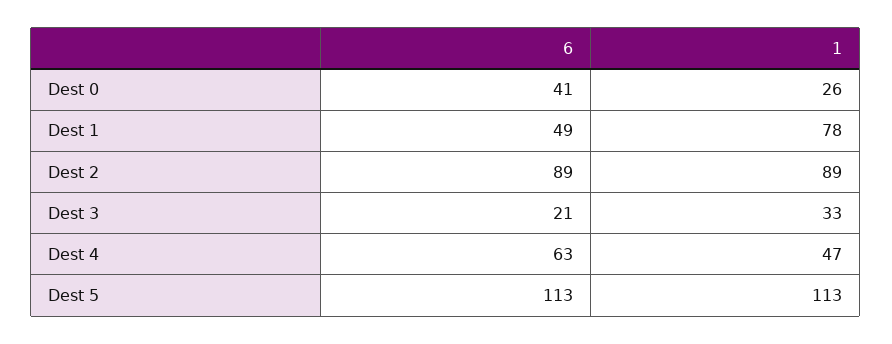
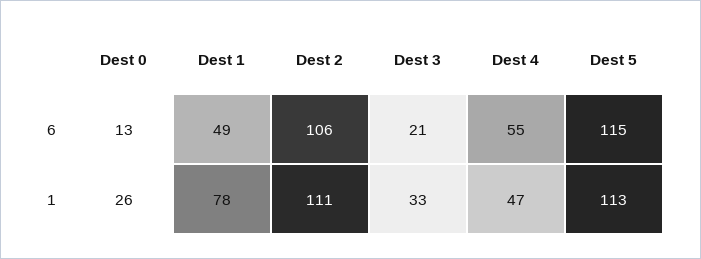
6, Dest 0: 41 -> 13
6, Dest 2: 89 -> 106
1, Dest 2: 89 -> 111
6, Dest 4: 63 -> 55
6, Dest 5: 113 -> 115

